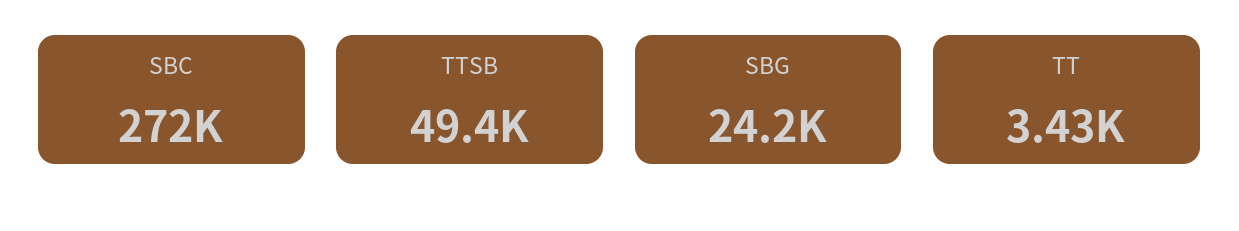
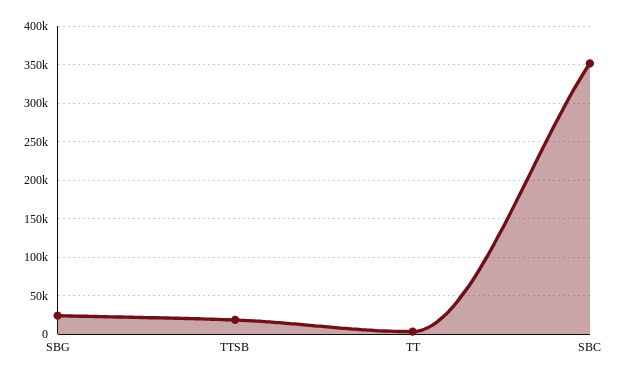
SBC: 272000 -> 350000
TTSB: 49400 -> 20000

